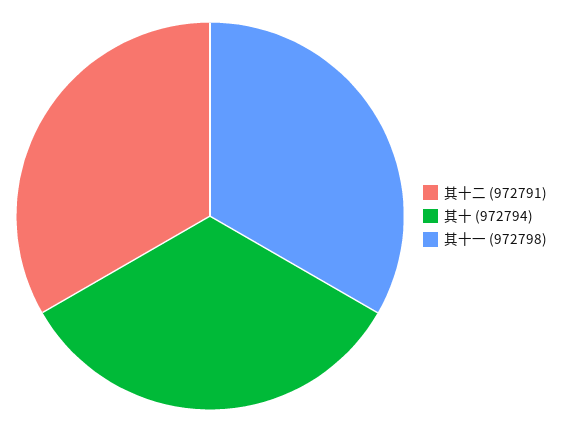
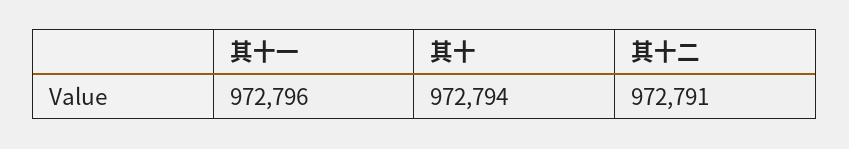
其十一: 972798 -> 972796

